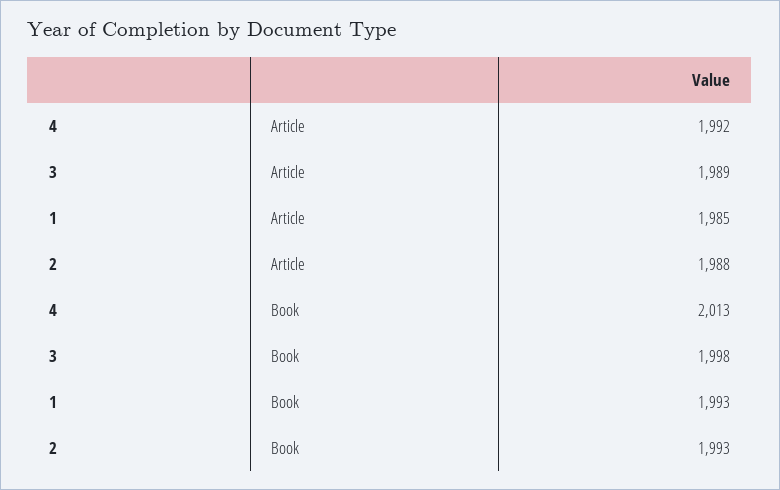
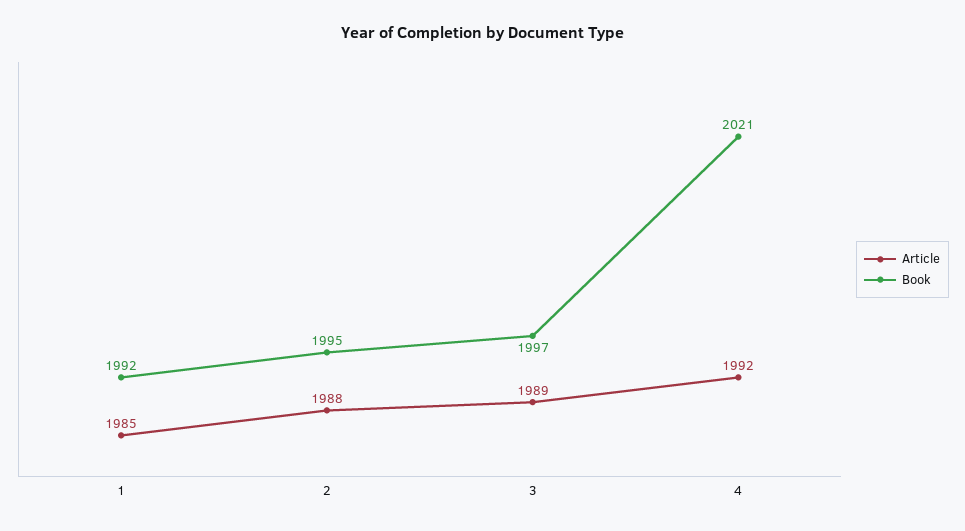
Book, 4: 2013 -> 2021
Book, 3: 1998 -> 1997
Book, 1: 1993 -> 1992
Book, 2: 1993 -> 1995

